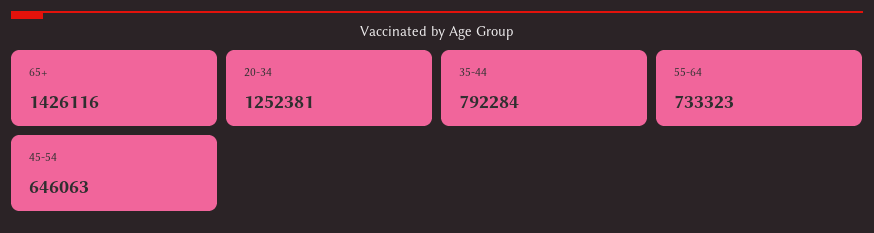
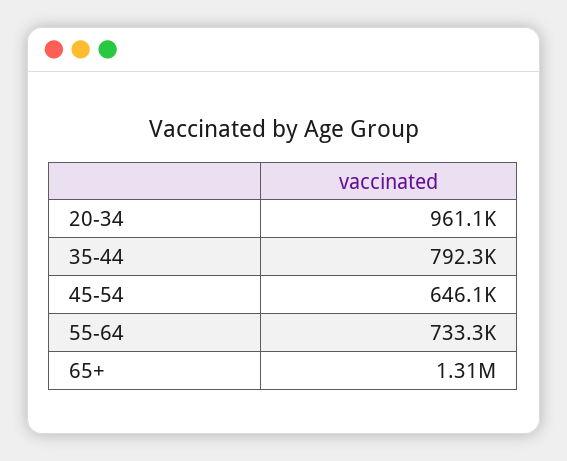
65+: 1426116 -> 1310000
20-34: 1252381 -> 961100

